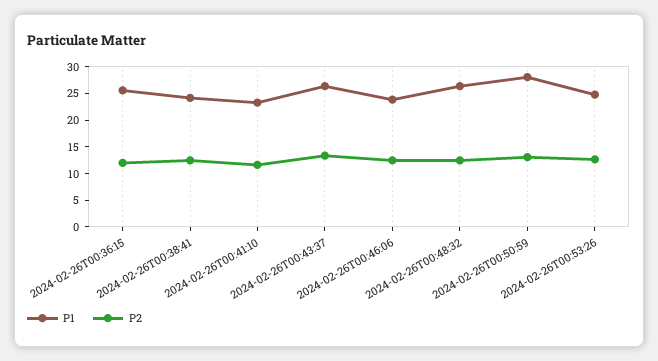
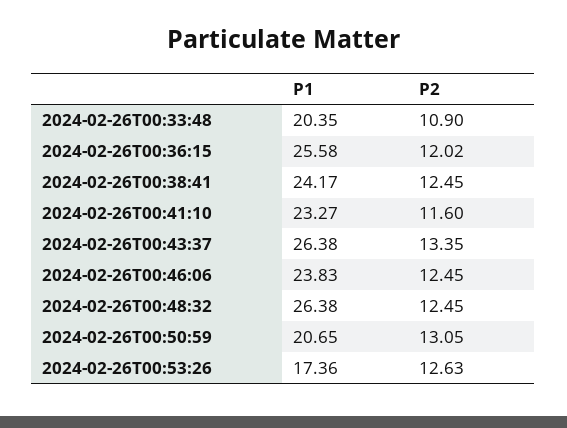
P1, 2024-02-26T00:50:59: 27.5 -> 20.65
P1, 2024-02-26T00:53:26: 25 -> 17.36
P1, 2024-02-26T00:33:48: none -> 20.35
P2, 2024-02-26T00:33:48: none -> 10.9

